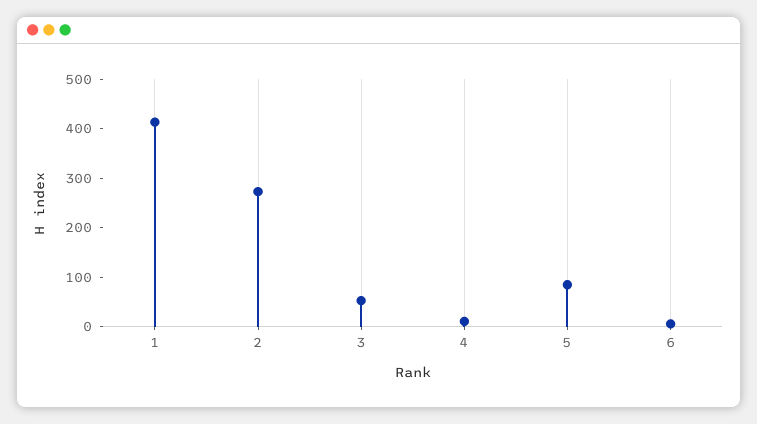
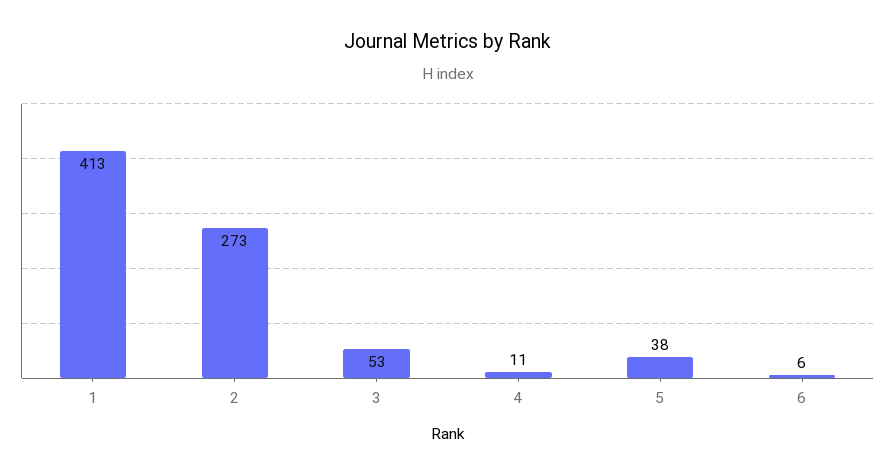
5: 80 -> 38

